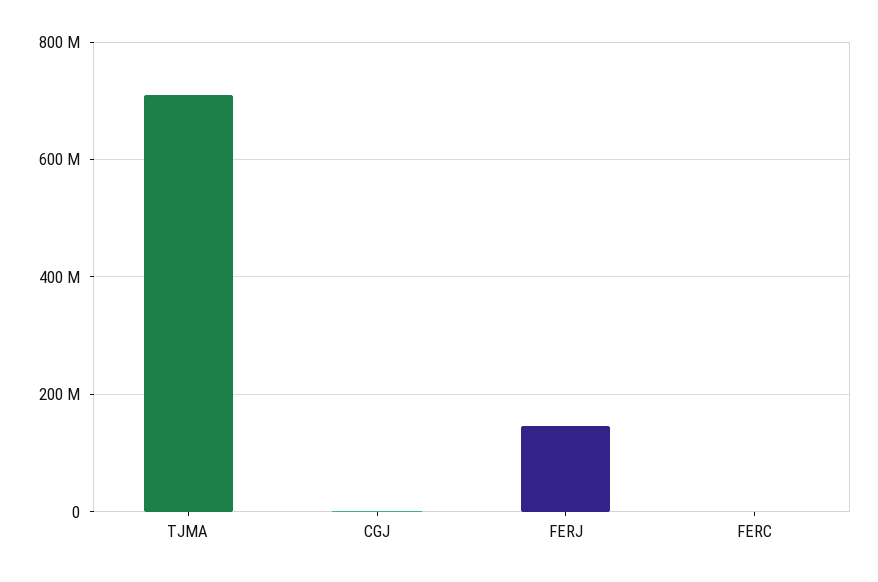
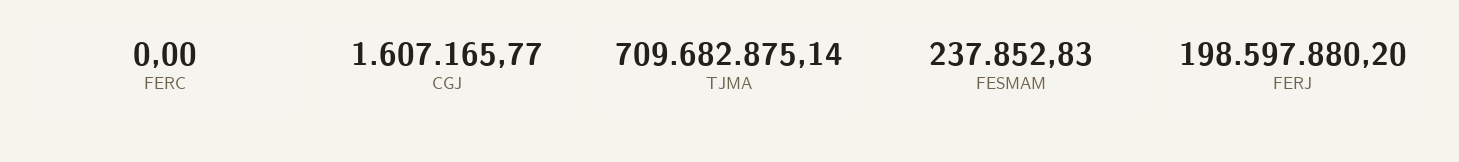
FERJ: 140000000 -> 198597880.2
FESMAM: none -> 237852.83

